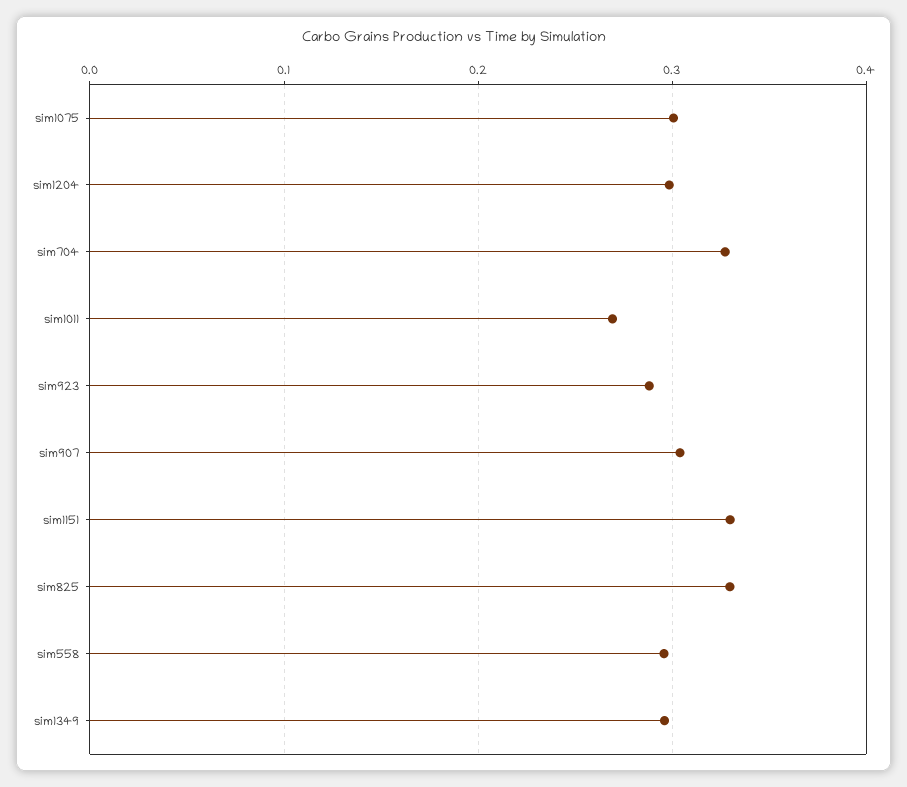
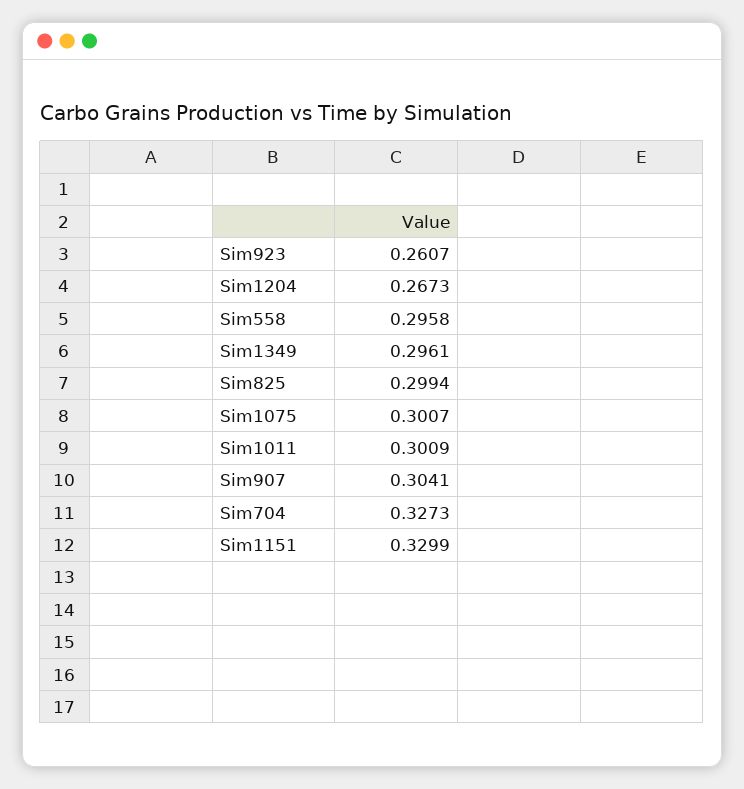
sim1204: 0.3 -> 0.2673
sim1011: 0.27 -> 0.3009
sim923: 0.29 -> 0.2607
sim825: 0.33 -> 0.2994

